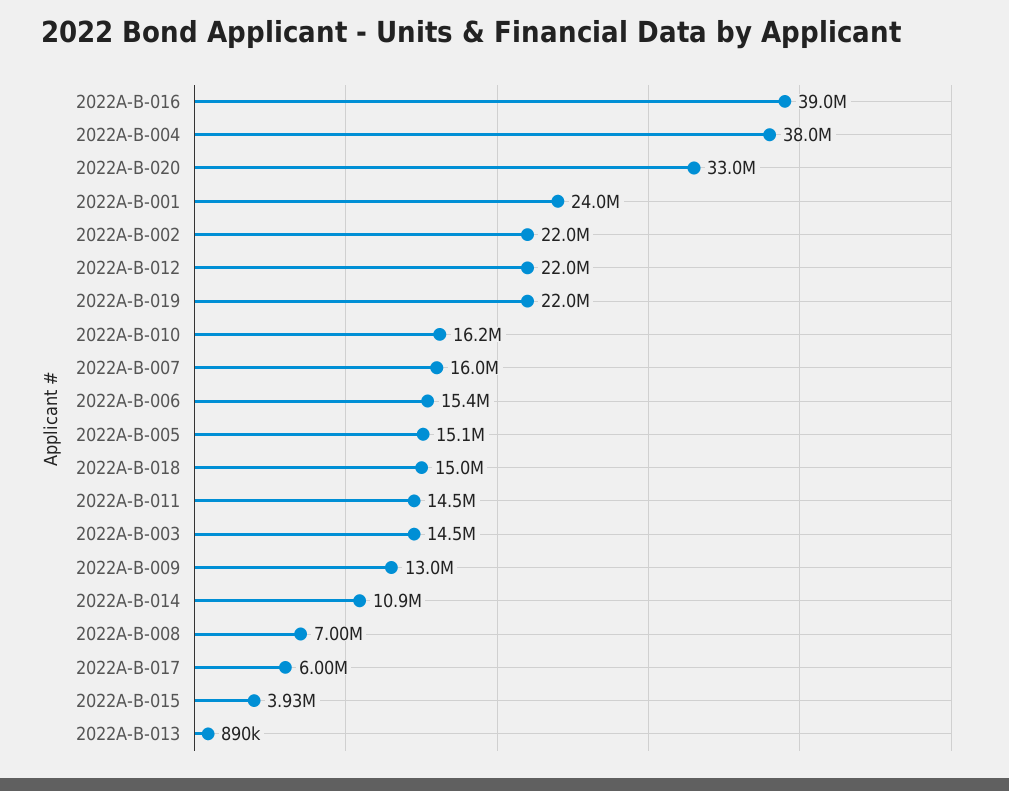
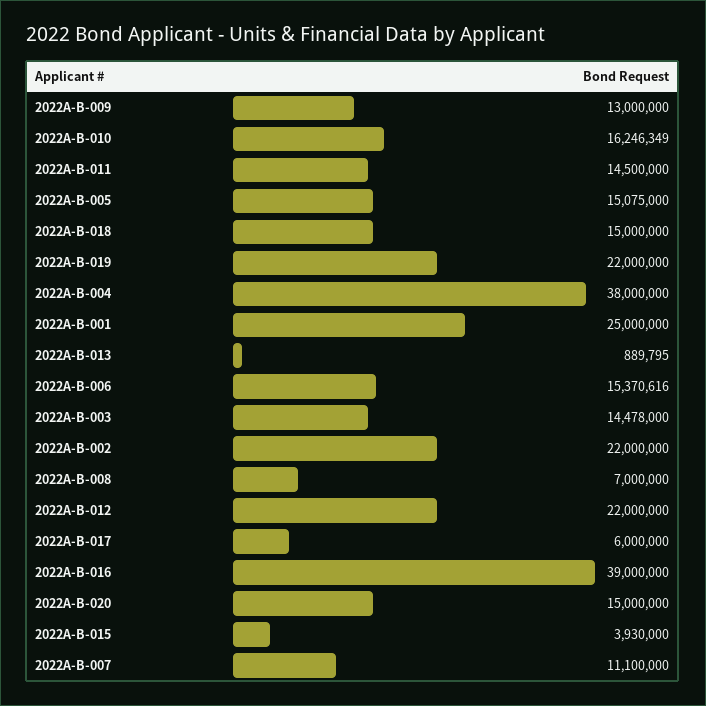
2022A-B-020: 33000000 -> 15000000
2022A-B-001: 24000000 -> 25000000
2022A-B-007: 16000000 -> 11100000
2022A-B-014: 10900000 -> none

